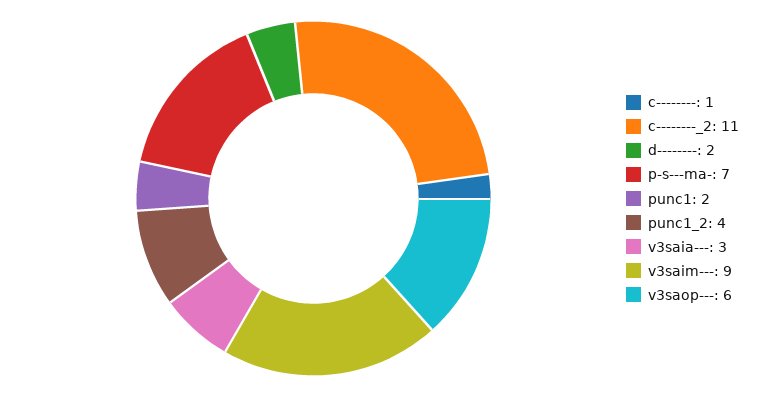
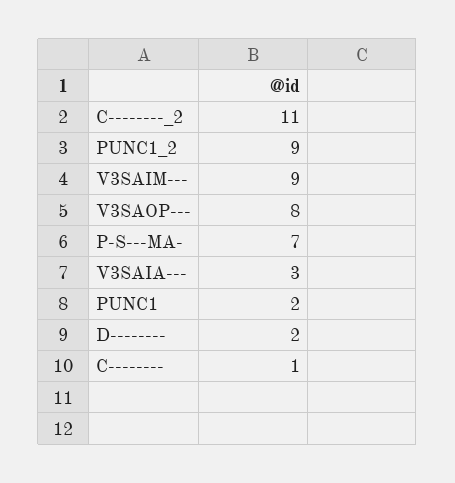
punc1_2: 4 -> 9
v3saop---: 6 -> 8

